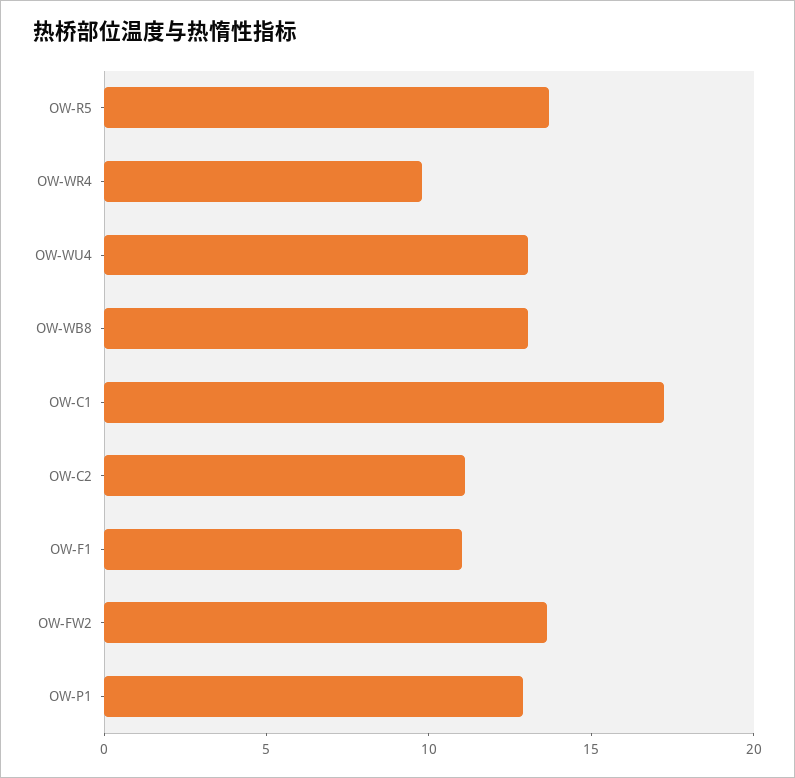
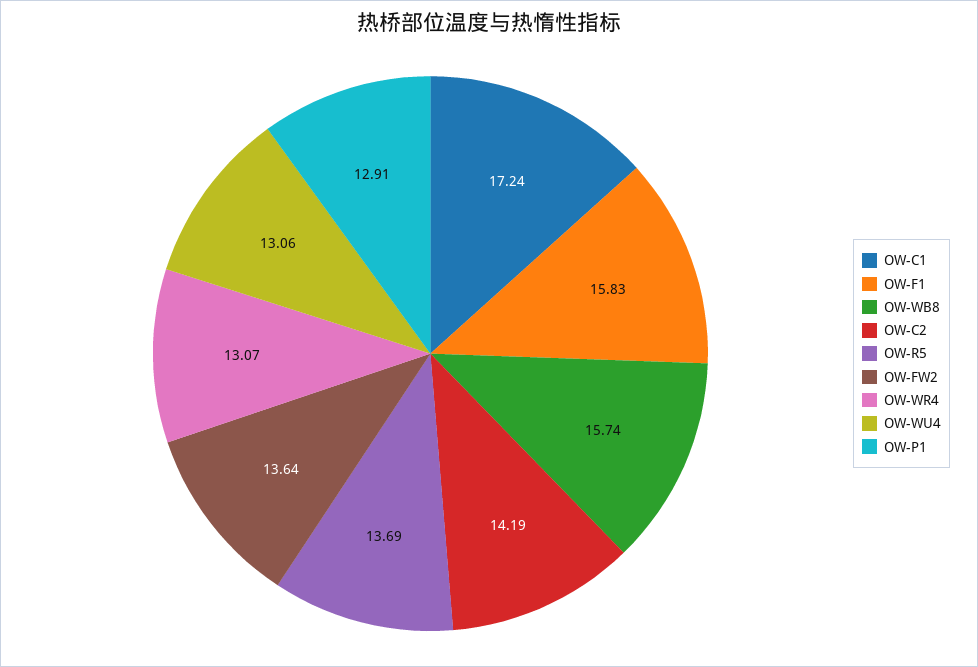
OW-WR4: 10 -> 13.07
OW-WB8: 13 -> 15.74
OW-C2: 11 -> 14.19
OW-F1: 11 -> 15.83

